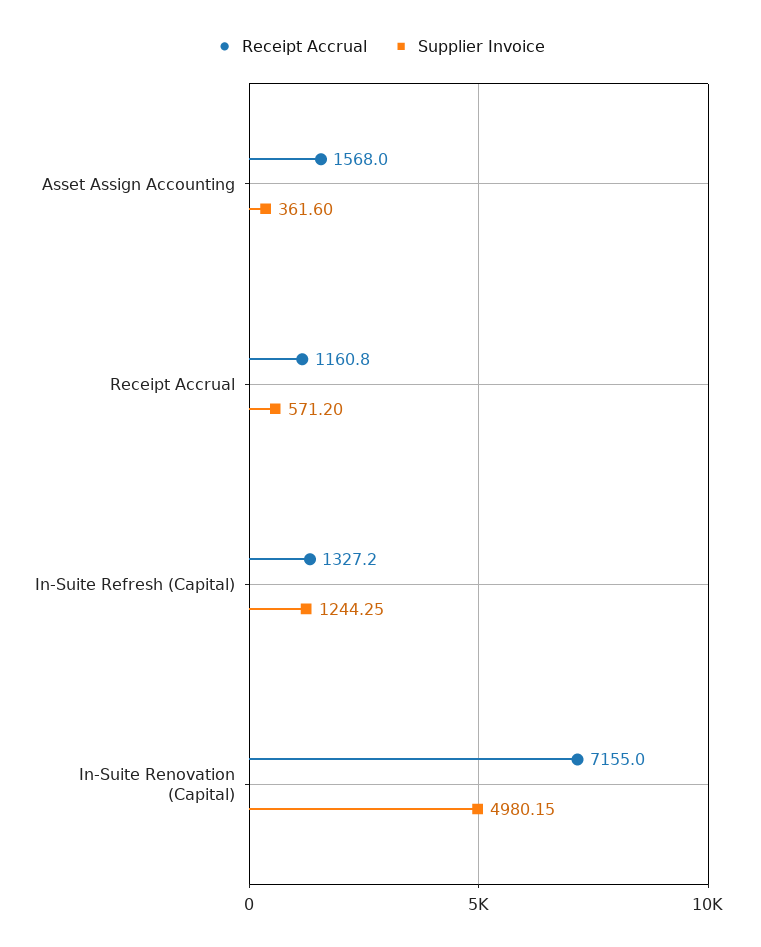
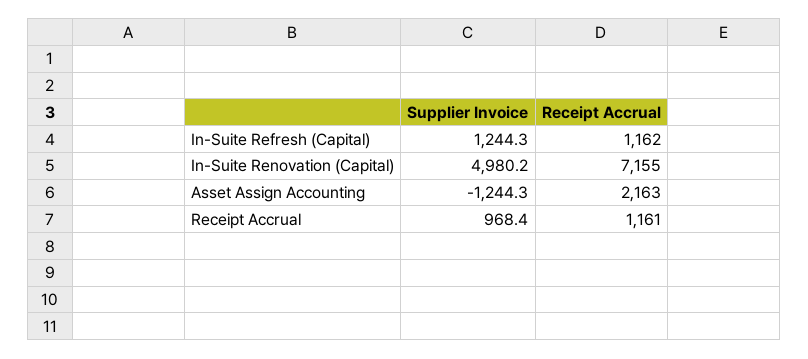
Receipt Accrual, Asset Assign Accounting: 1568 -> 2163
Supplier Invoice, Asset Assign Accounting: 361.6 -> -1244.3
Supplier Invoice, Receipt Accrual: 571.2 -> 968.4
Receipt Accrual, In-Suite Refresh (Capital): 1327.2 -> 1162

